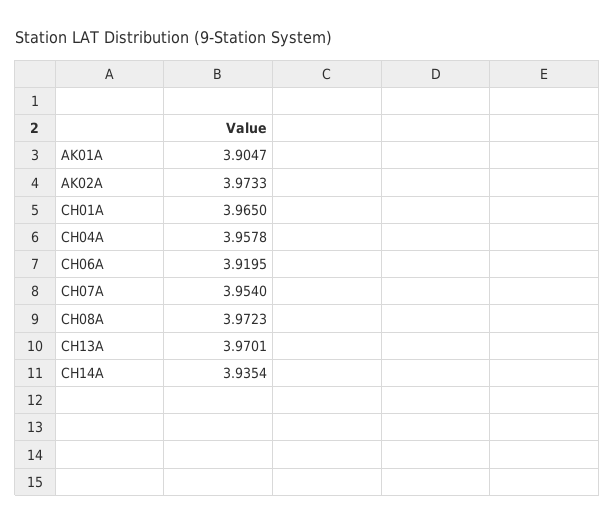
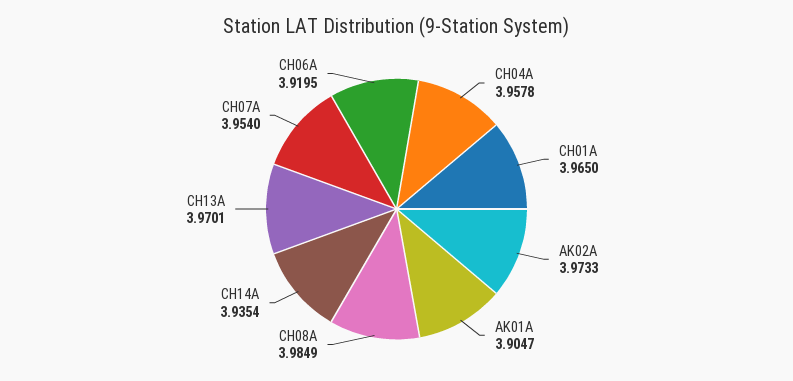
CH08A: 3.9723 -> 3.9849

